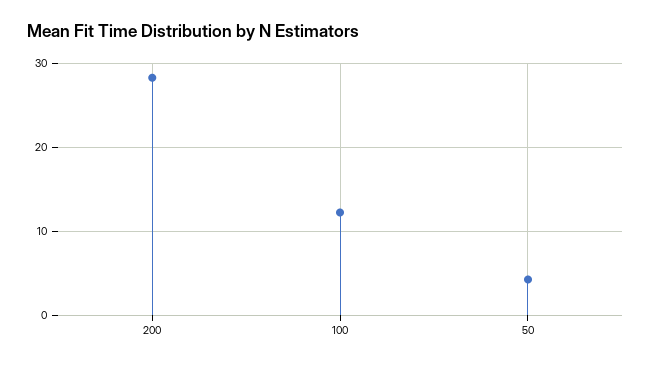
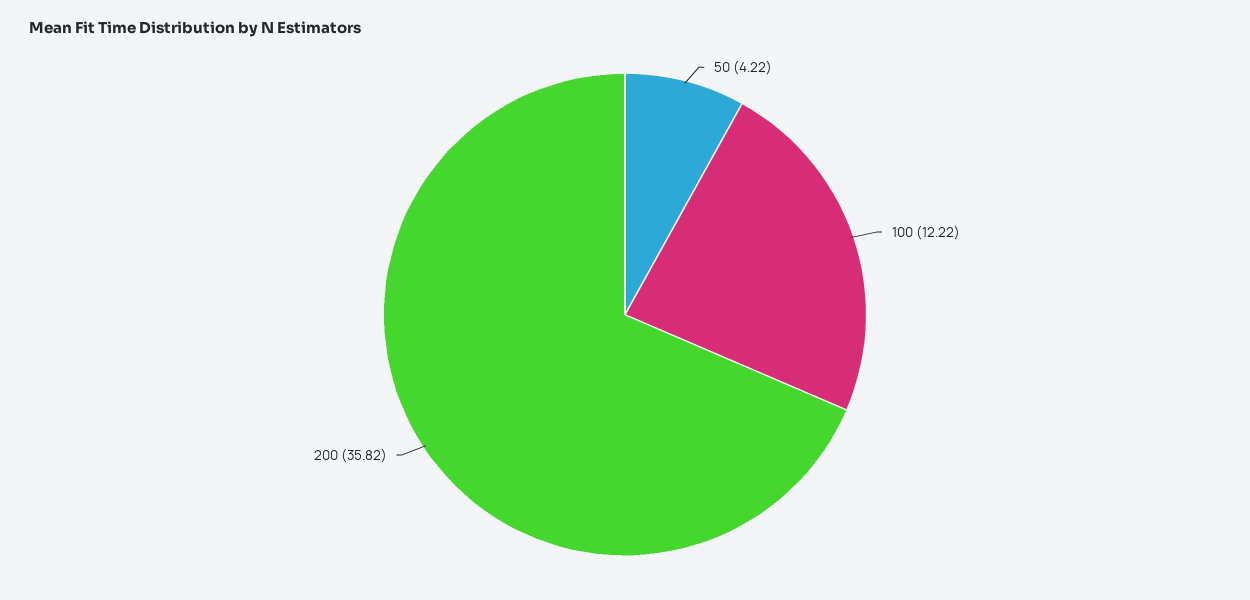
200: 28 -> 35.82

